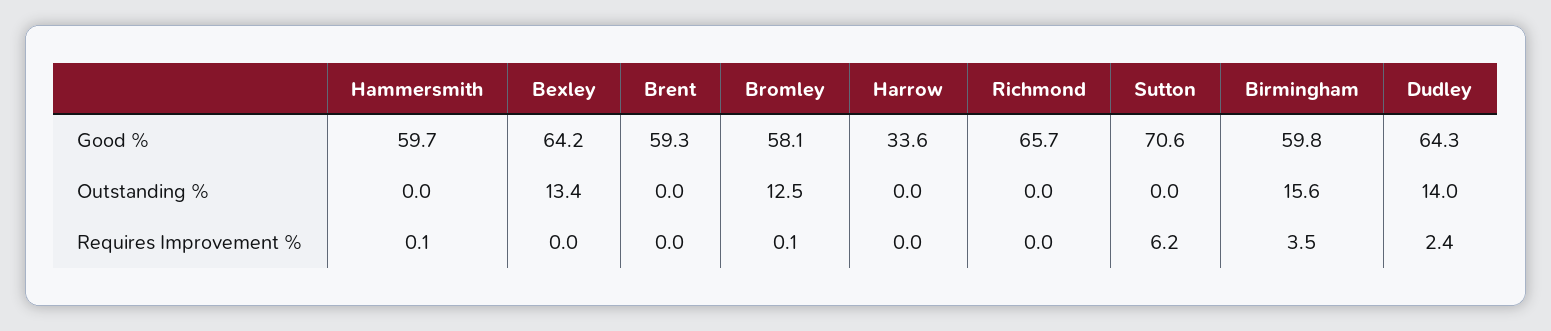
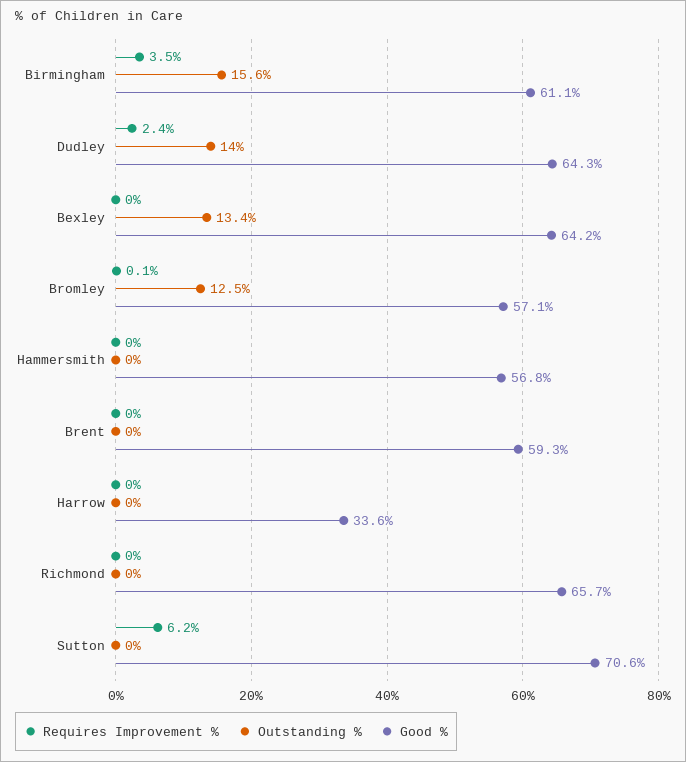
Good %, Hammersmith: 59.7 -> 56.8
Good %, Bromley: 58.1 -> 57.1
Good %, Birmingham: 59.8 -> 61.1
Requires Improvement %, Hammersmith: 0.1 -> 0

